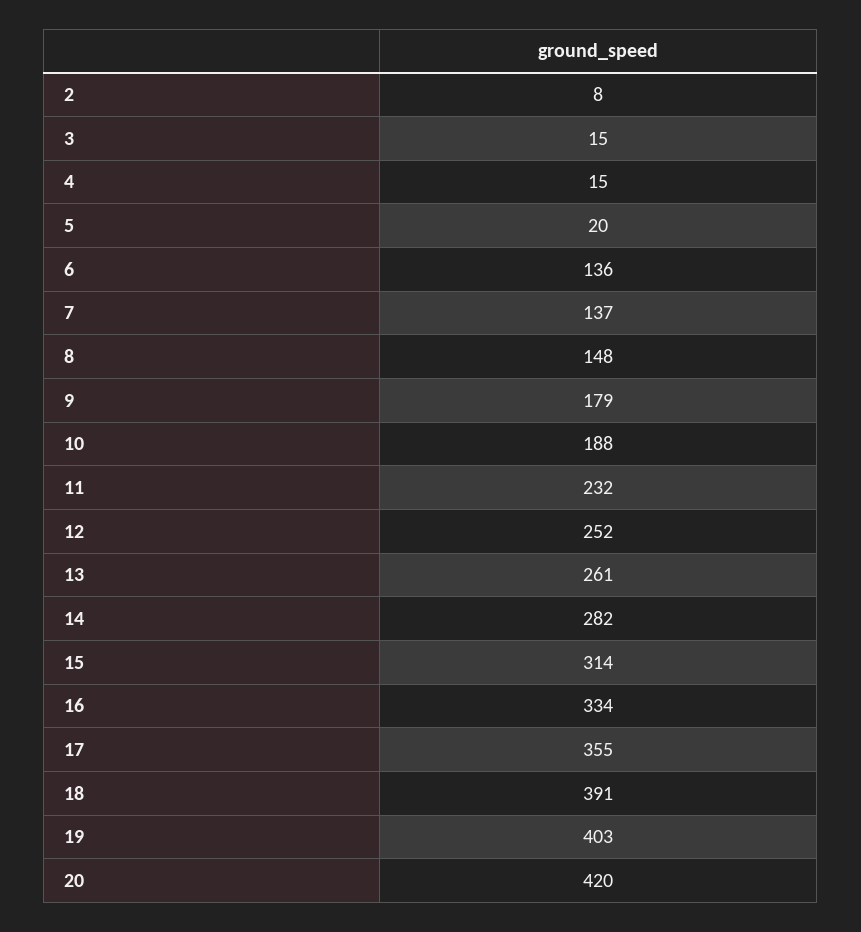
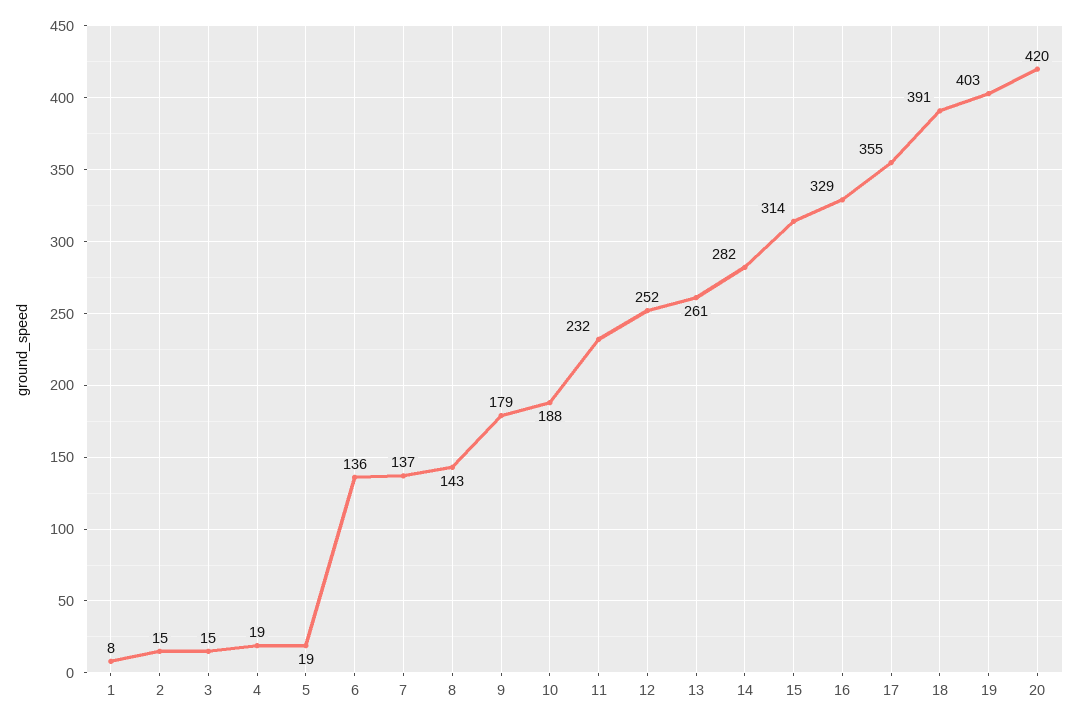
2: 8 -> 15
4: 15 -> 19
5: 20 -> 19
8: 148 -> 143
16: 334 -> 329
1: none -> 8

